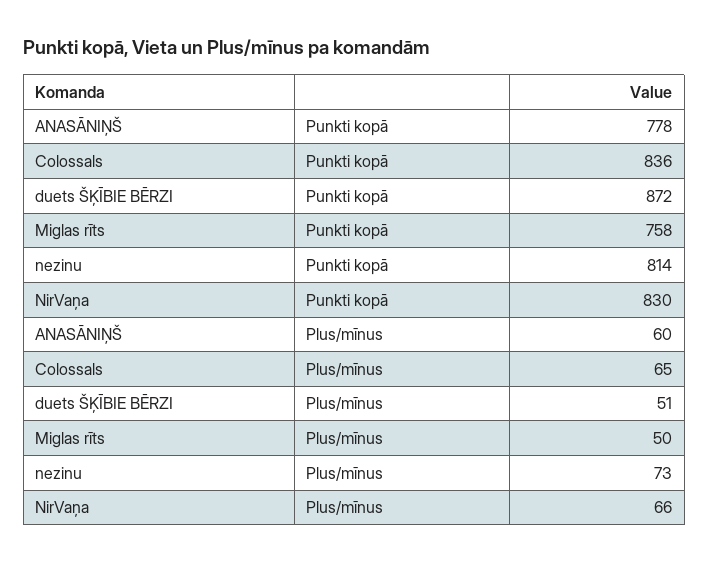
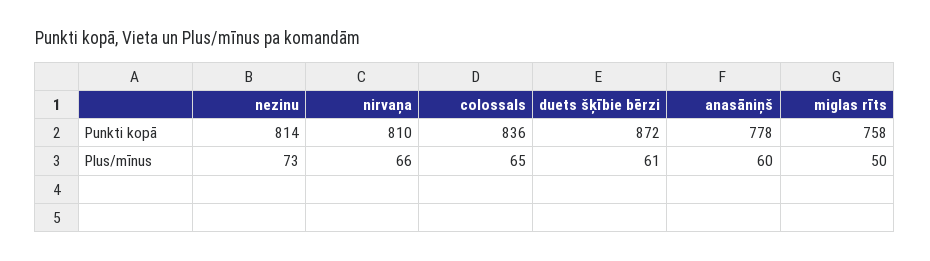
NirVaņa, Punkti kopā: 830 -> 810
duets ŠĶĪBIE BĒRZI, Plus/mīnus: 51 -> 61

